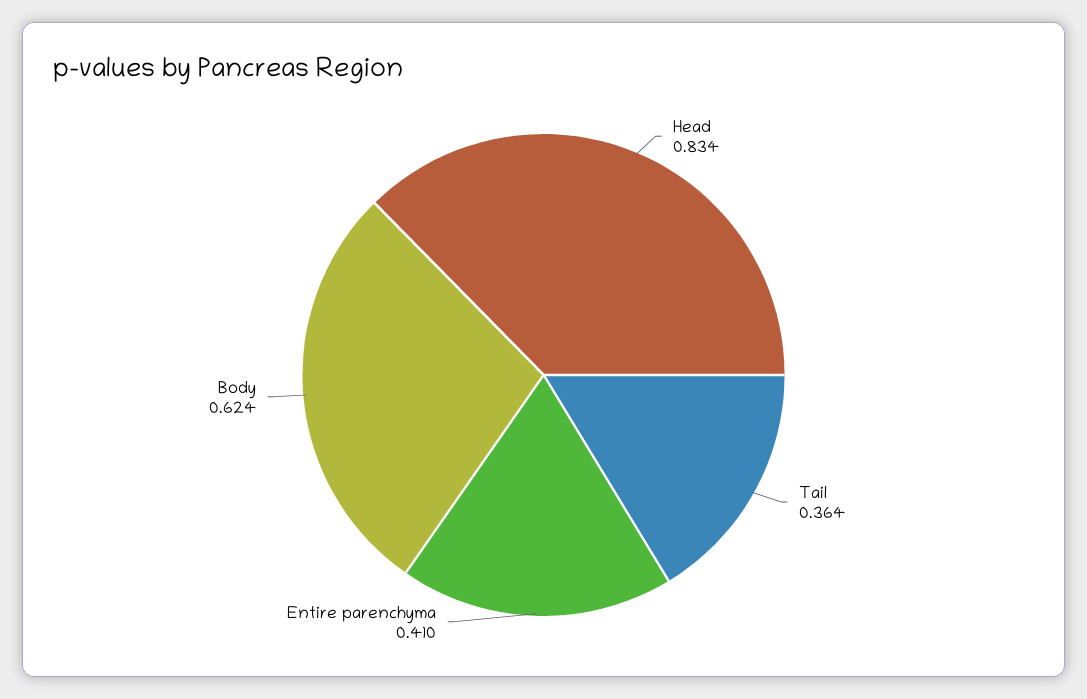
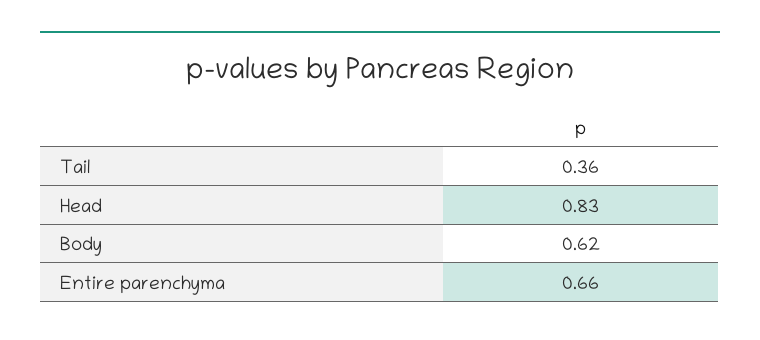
Entire parenchyma: 0.41 -> 0.66

